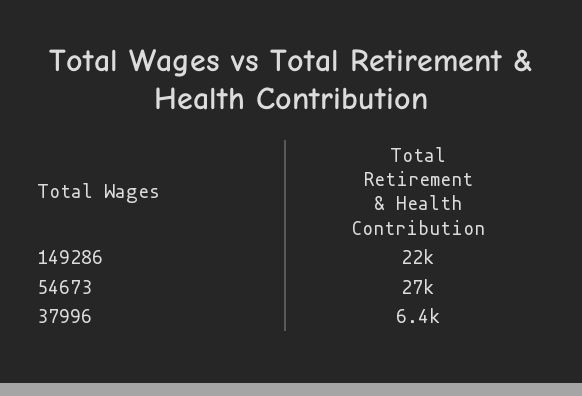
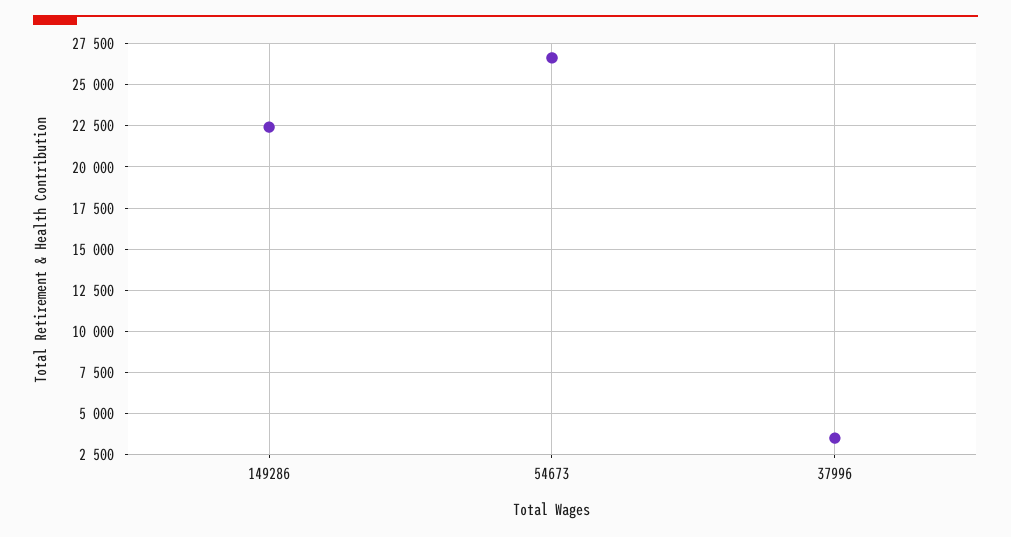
37996: 6400 -> 3500

